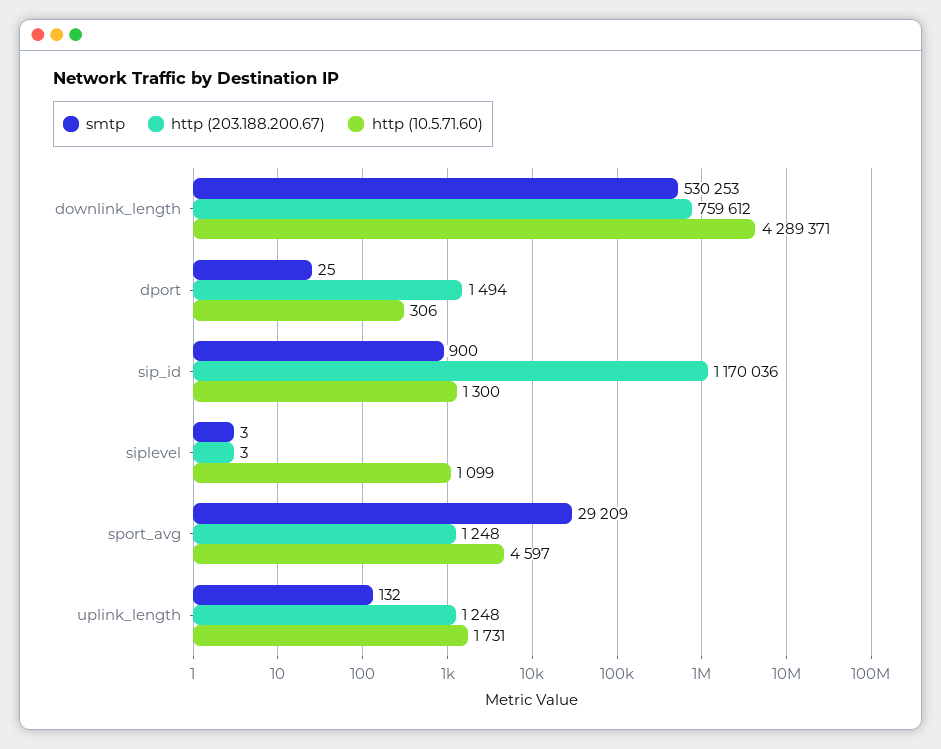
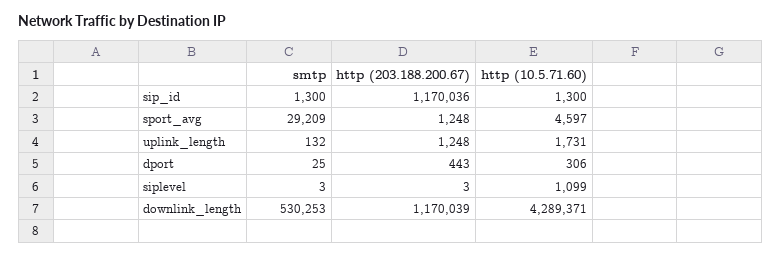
http (203.188.200.67), downlink_length: 759612 -> 1170039
http (203.188.200.67), dport: 1494 -> 443
smtp, sip_id: 900 -> 1300

